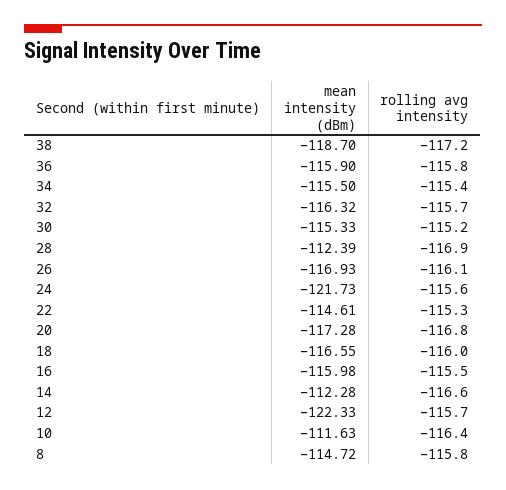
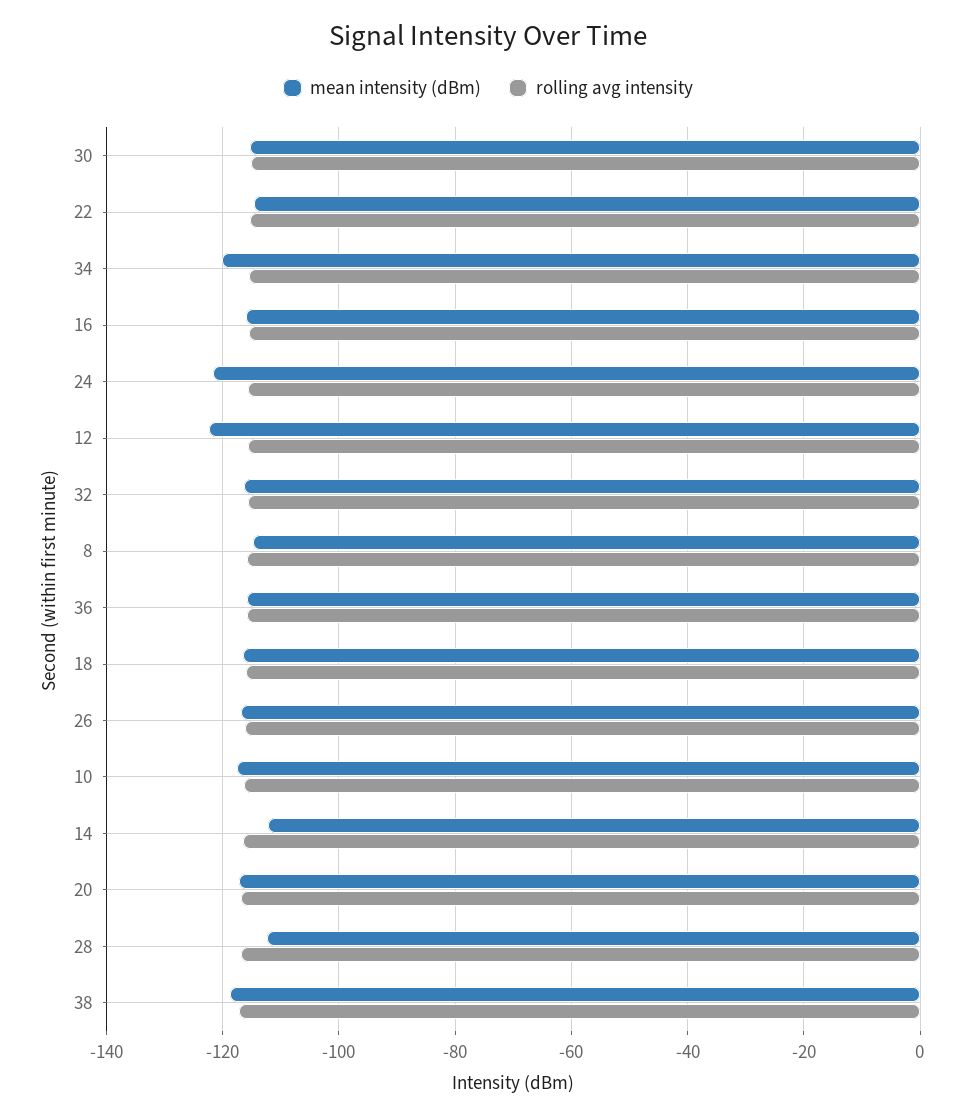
mean intensity (dBm), 34: -115.5 -> -120
mean intensity (dBm), 10: -111.63 -> -118

